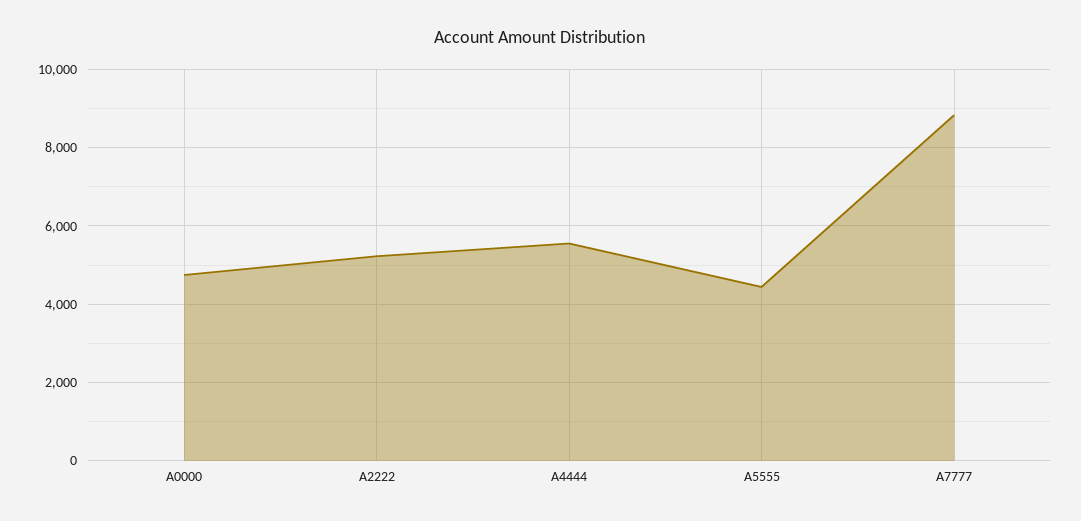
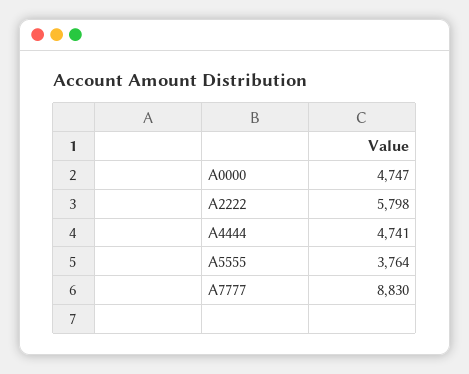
A2222: 5200 -> 5798
A4444: 5600 -> 4741
A5555: 4400 -> 3764

